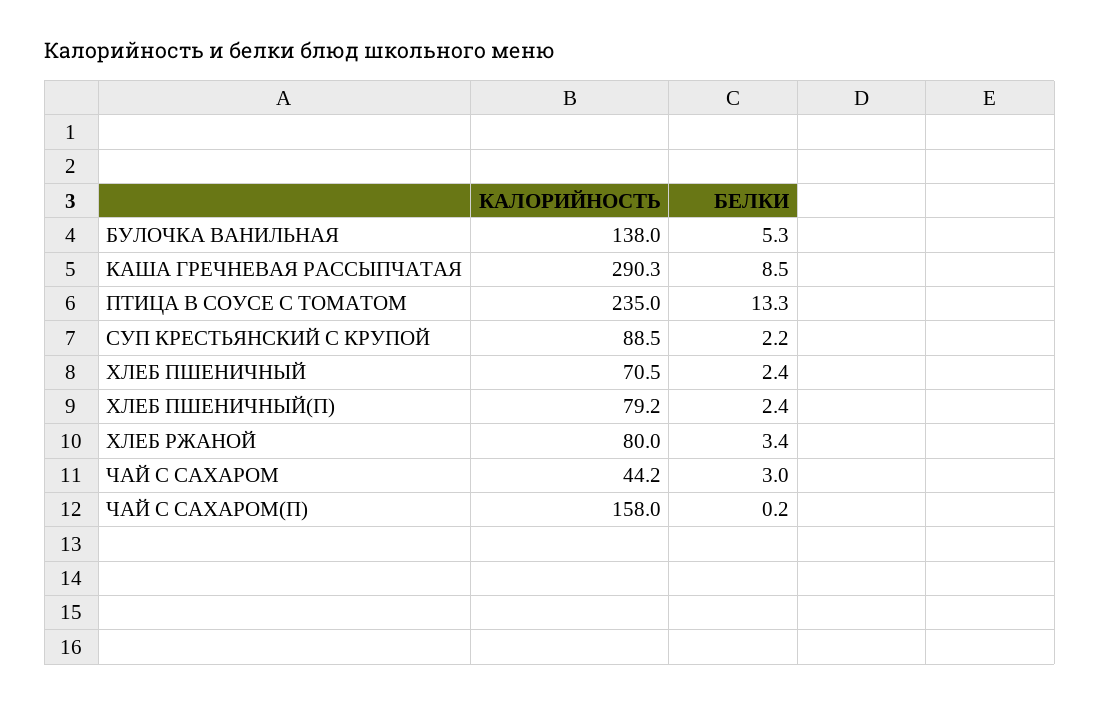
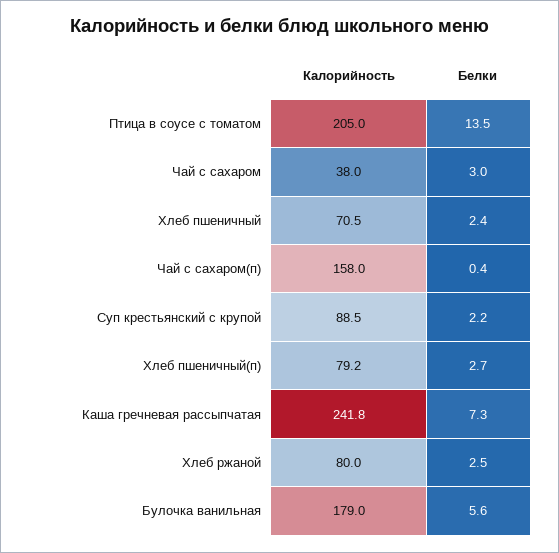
КАЛОРИЙНОСТЬ, БУЛОЧКА ВАНИЛЬНАЯ: 138 -> 179
БЕЛКИ, БУЛОЧКА ВАНИЛЬНАЯ: 5.3 -> 5.6
КАЛОРИЙНОСТЬ, КАША ГРЕЧНЕВАЯ РАССЫПЧАТАЯ: 290.3 -> 241.8
БЕЛКИ, КАША ГРЕЧНЕВАЯ РАССЫПЧАТАЯ: 8.5 -> 7.3
КАЛОРИЙНОСТЬ, ПТИЦА В СОУСЕ С ТОМАТОМ: 235 -> 205
БЕЛКИ, ПТИЦА В СОУСЕ С ТОМАТОМ: 13.3 -> 13.5
БЕЛКИ, ХЛЕБ ПШЕНИЧНЫЙ(П): 2.4 -> 2.7
БЕЛКИ, ХЛЕБ РЖАНОЙ: 3.4 -> 2.5
КАЛОРИЙНОСТЬ, ЧАЙ С САХАРОМ: 44.2 -> 38
БЕЛКИ, ЧАЙ С САХАРОМ(П): 0.2 -> 0.4

